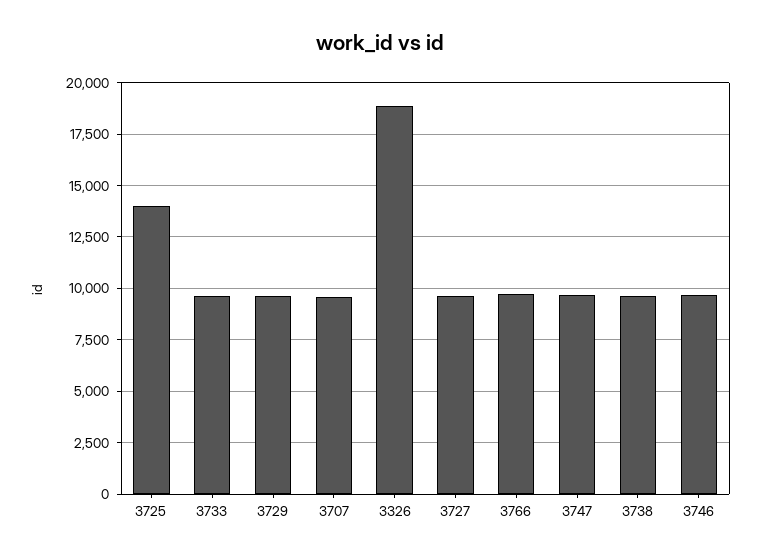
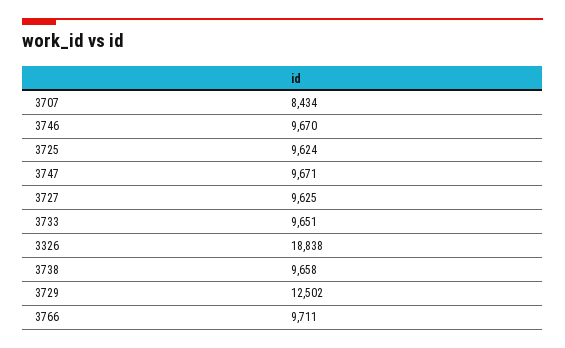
3725: 14000 -> 9624
3729: 9500 -> 12502
3707: 9500 -> 8434

